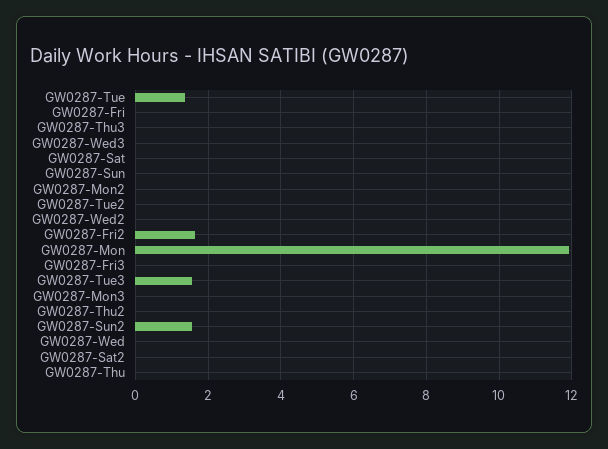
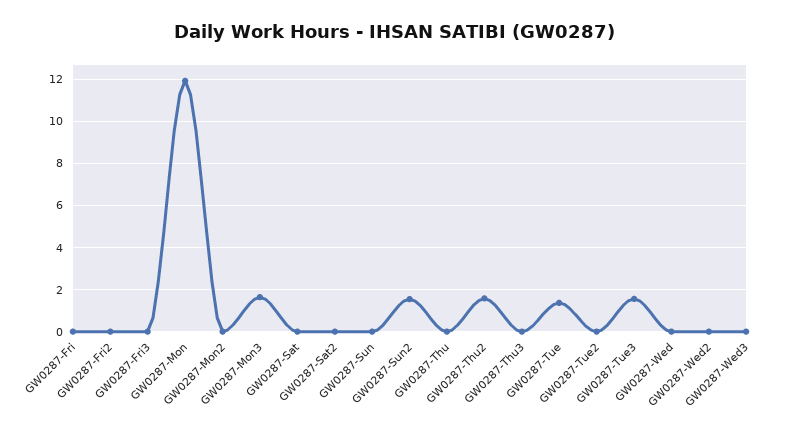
GW0287-Fri2: 1.6 -> 0
GW0287-Mon3: 0 -> 1.5
GW0287-Thu2: 0 -> 1.5

